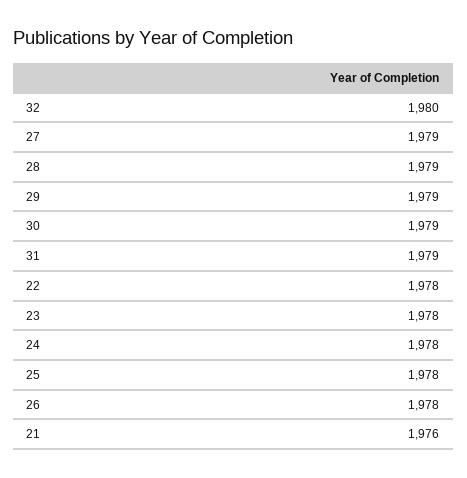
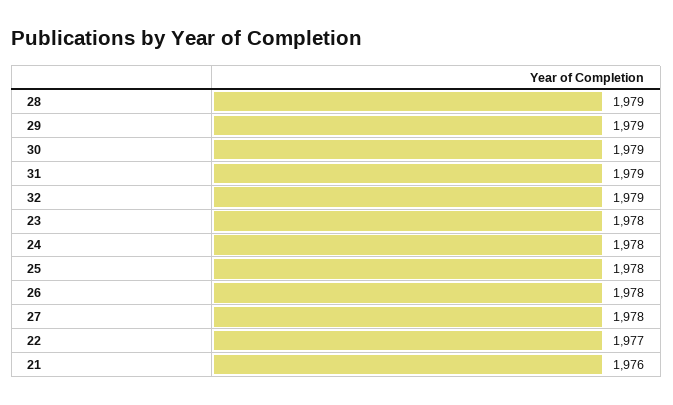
32: 1980 -> 1979
27: 1979 -> 1978
22: 1978 -> 1977

